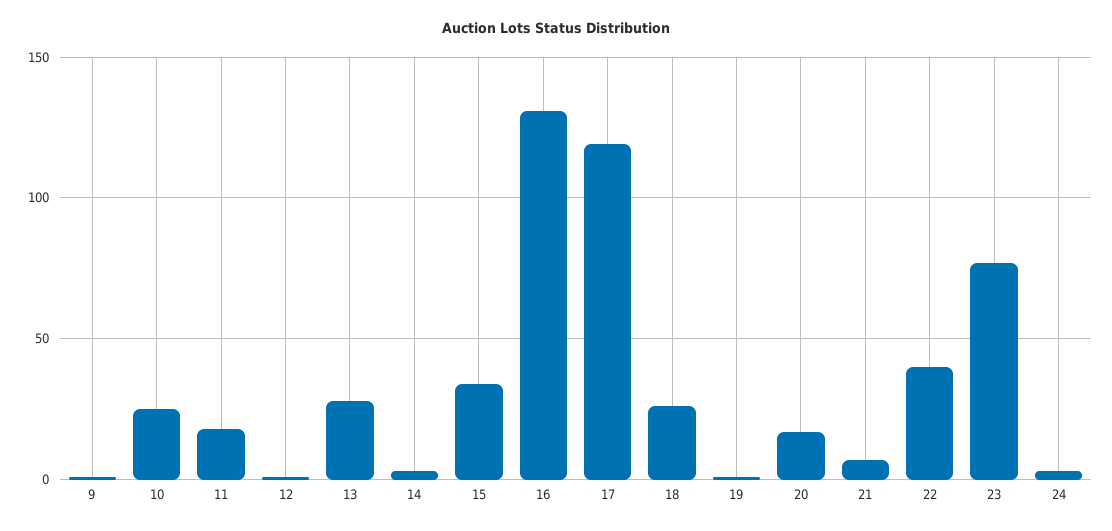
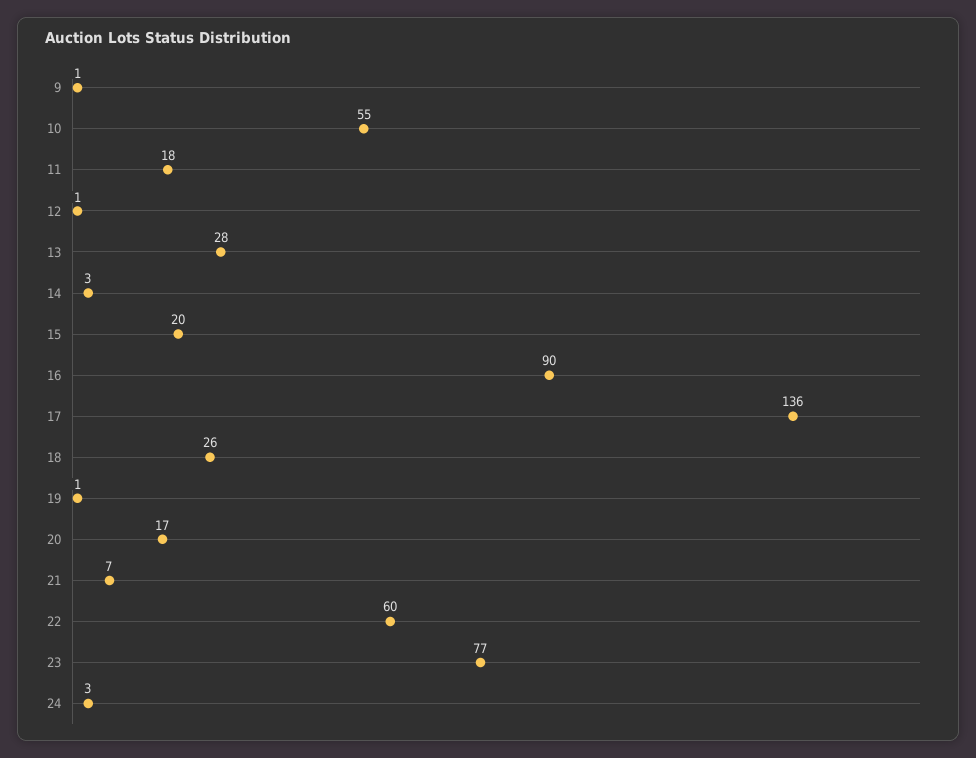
10: 25 -> 55
15: 35 -> 20
16: 130 -> 90
17: 120 -> 136
22: 40 -> 60

